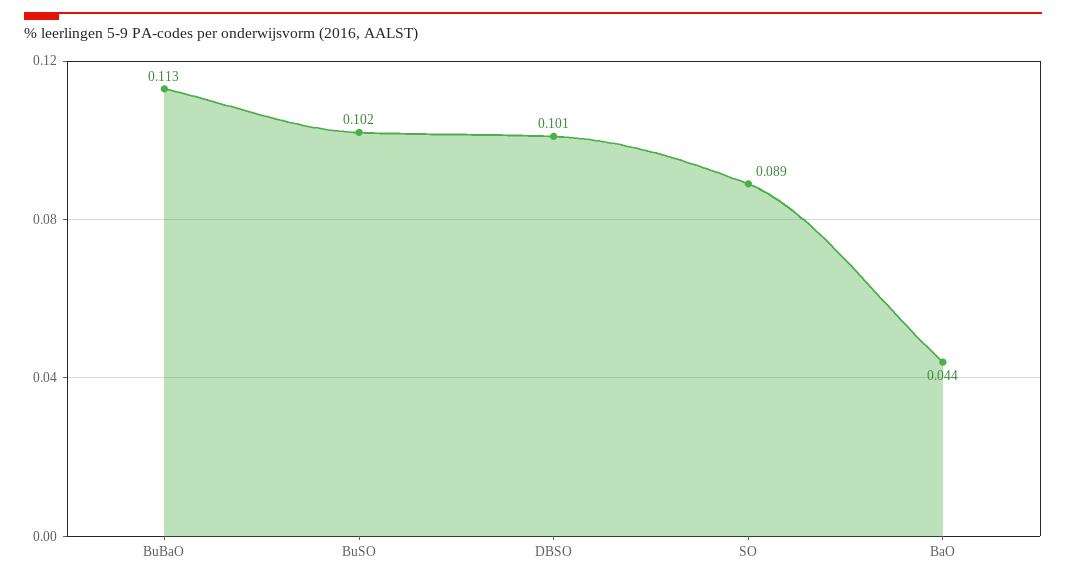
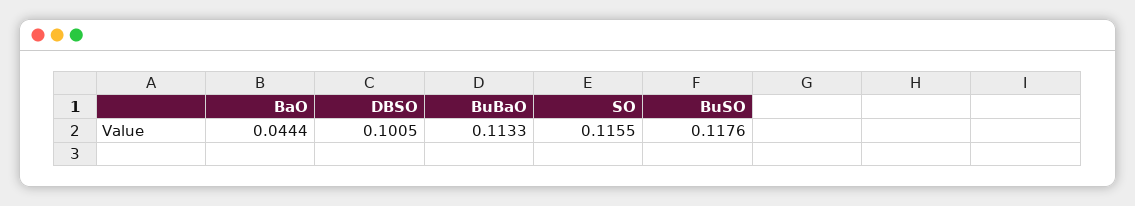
BuSO: 0.102 -> 0.1176
SO: 0.089 -> 0.1155

